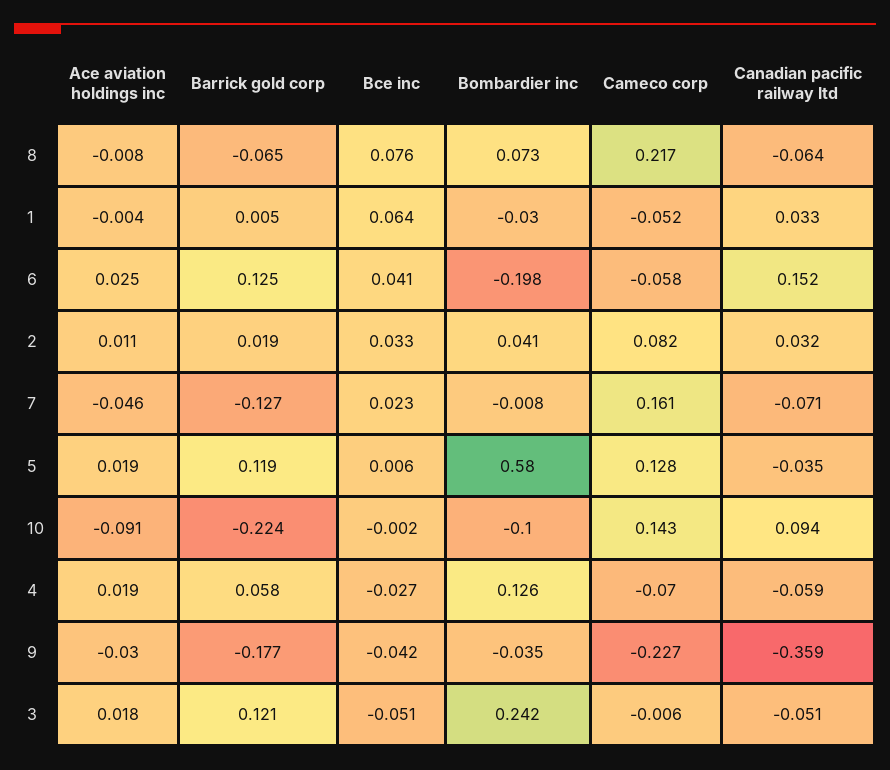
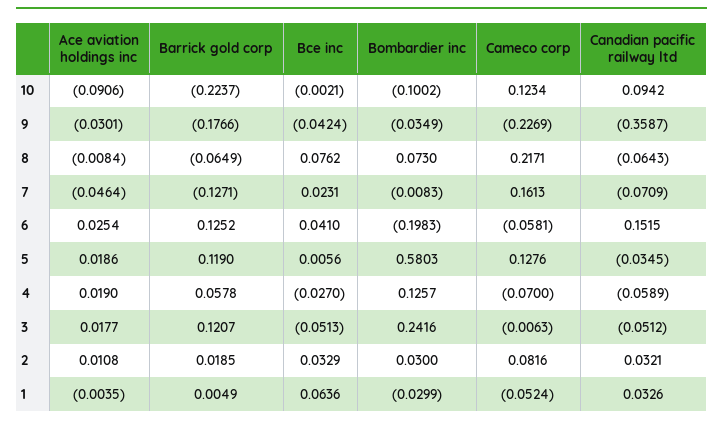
Bombardier inc, 2: 0.041 -> 0.03
Cameco corp, 10: 0.143 -> 0.1234

